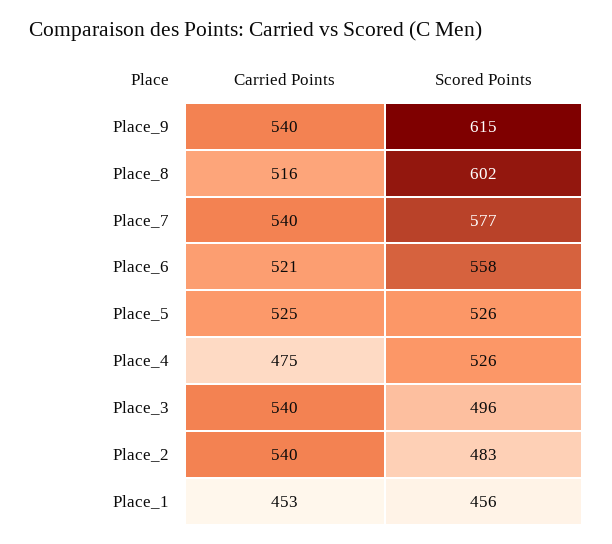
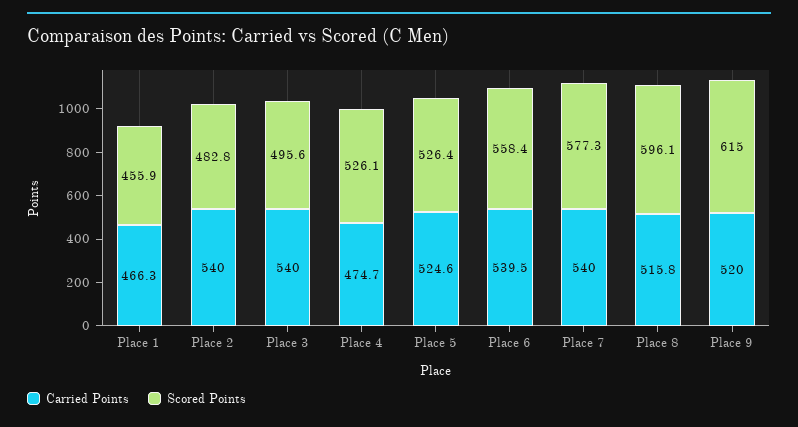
Carried Points, Place_9: 540 -> 520
Scored Points, Place_8: 602 -> 596.1
Carried Points, Place_6: 521 -> 539.5
Carried Points, Place_1: 453 -> 466.3

